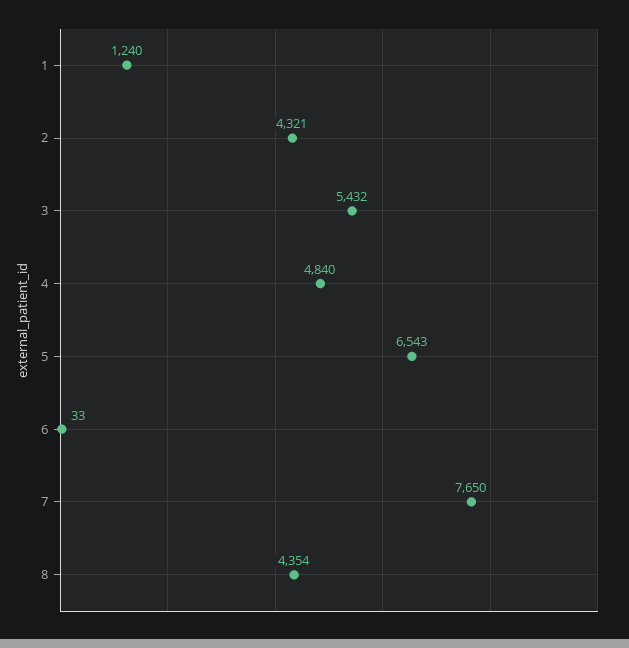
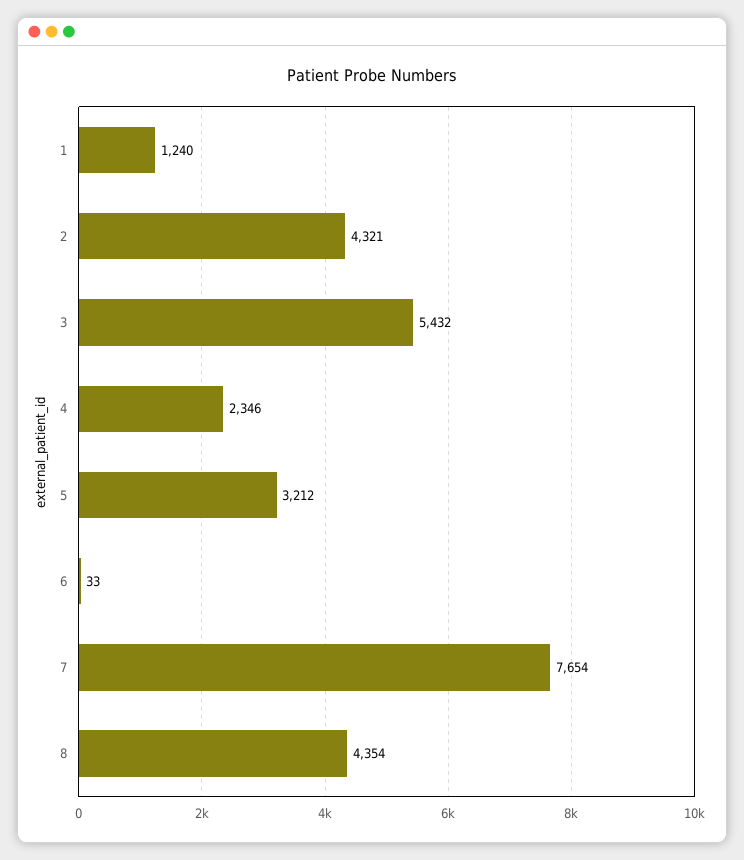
4: 4840 -> 2346
5: 6543 -> 3212
7: 7650 -> 7654

